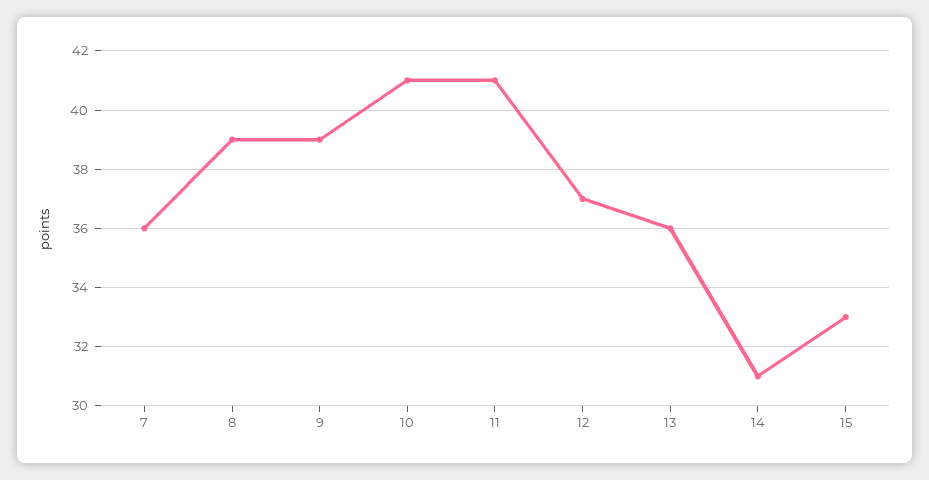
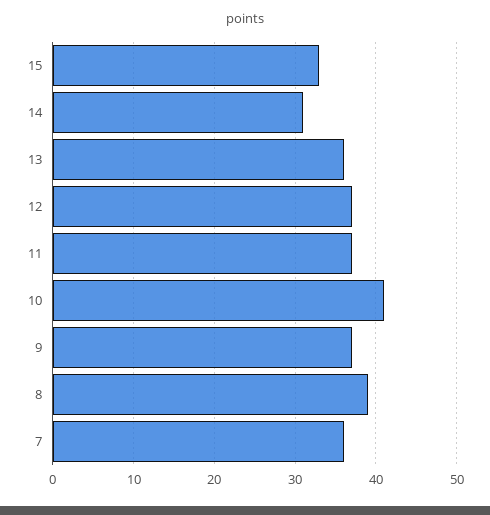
9: 39 -> 37
11: 41 -> 37

